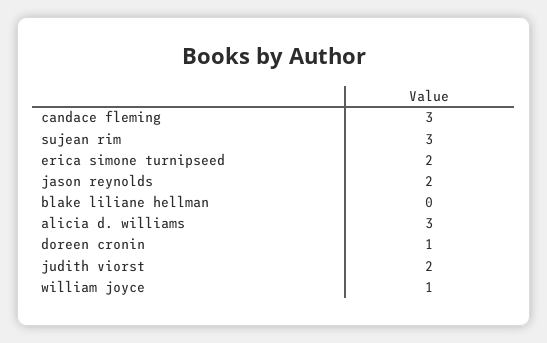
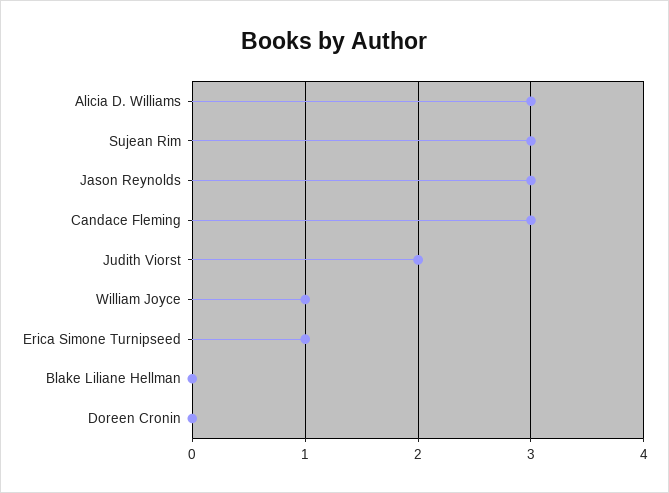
erica simone turnipseed: 2 -> 1
jason reynolds: 2 -> 3
doreen cronin: 1 -> 0

